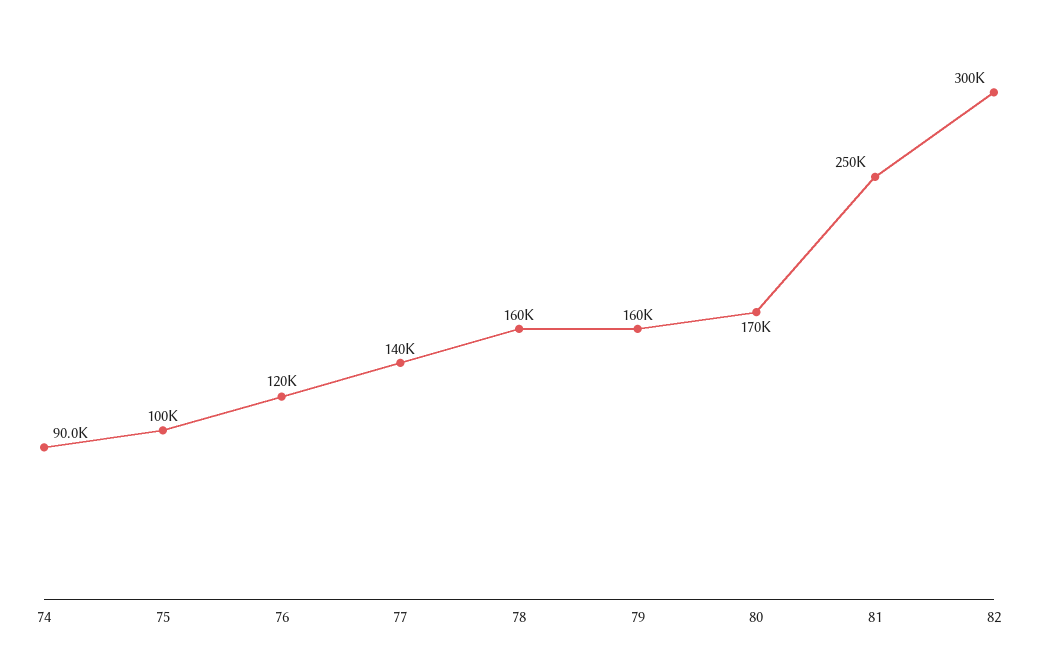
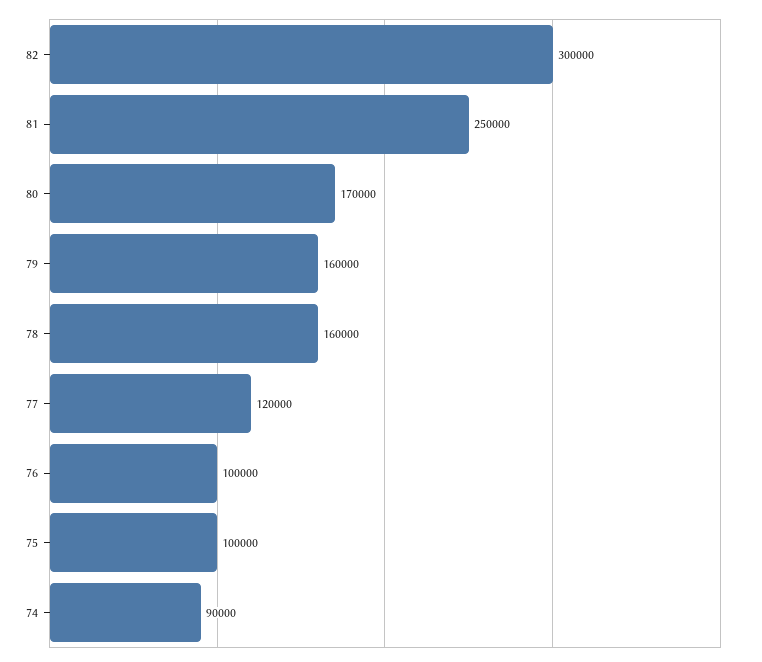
76: 120000 -> 100000
77: 140000 -> 120000

